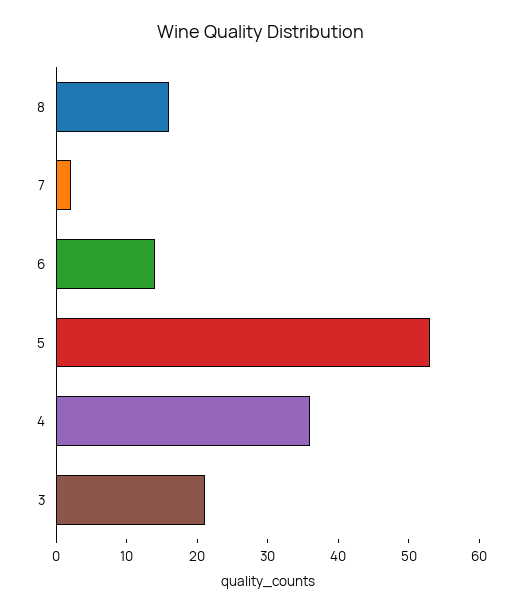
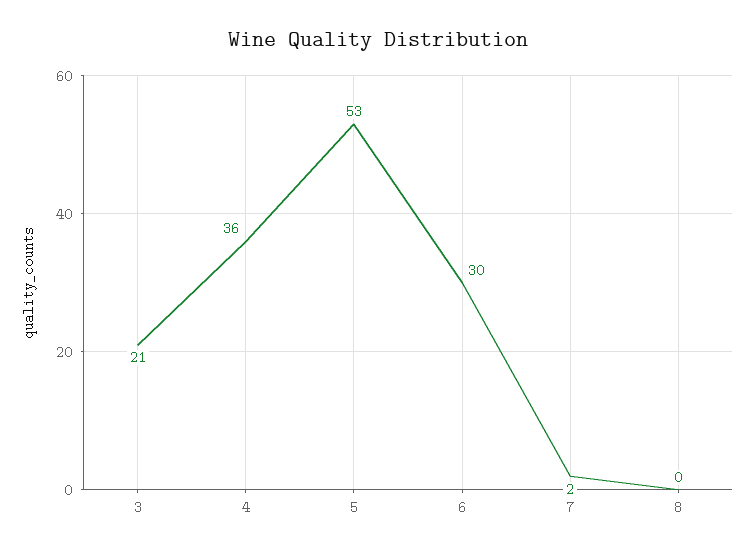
8: 15 -> 0
6: 15 -> 30

